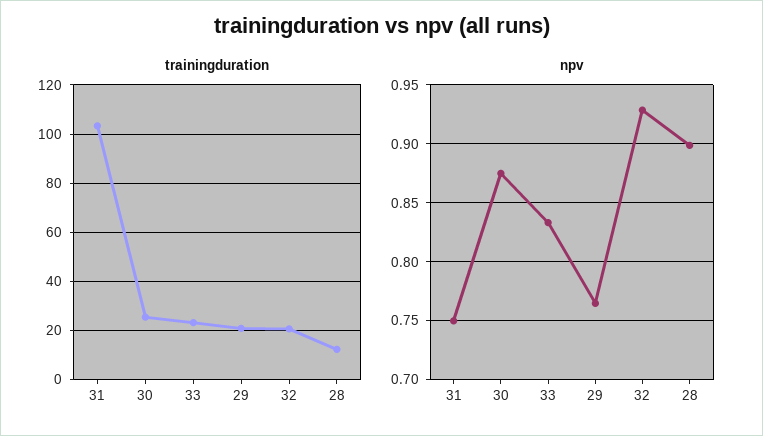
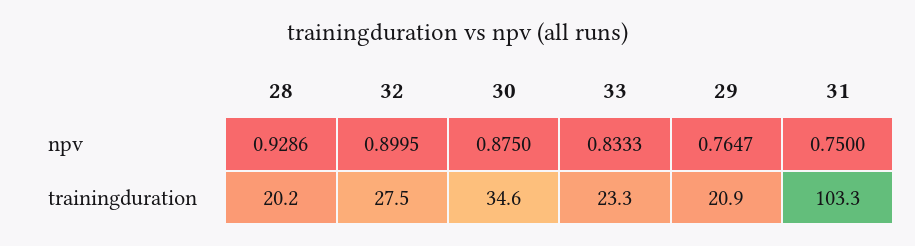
trainingduration, 30: 25 -> 34.6
trainingduration, 32: 20 -> 27.5
trainingduration, 28: 12.5 -> 20.2
npv, 32: 0.93 -> 0.8995
npv, 28: 0.9 -> 0.9286

